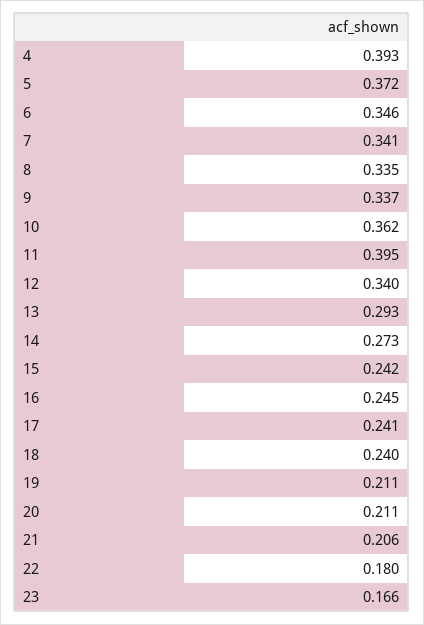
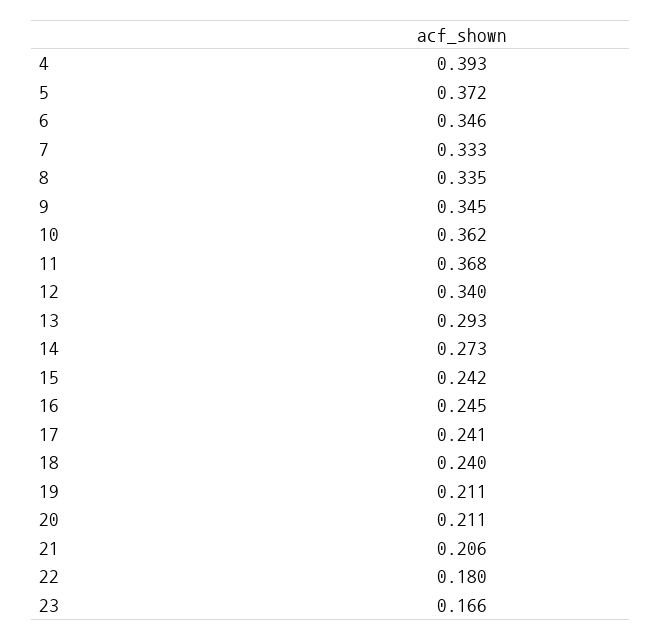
7: 0.341 -> 0.333
9: 0.337 -> 0.345
11: 0.395 -> 0.368

